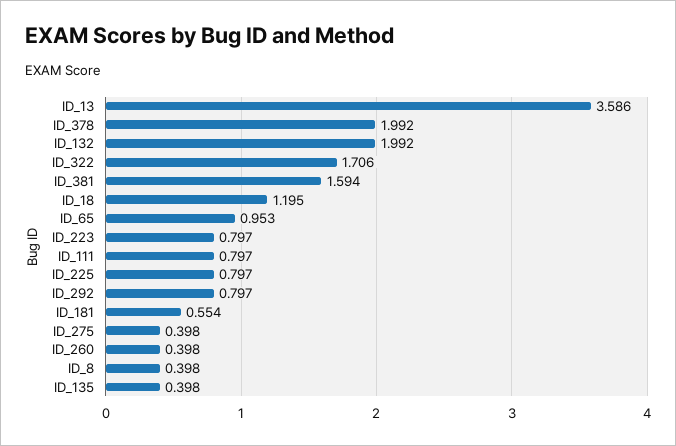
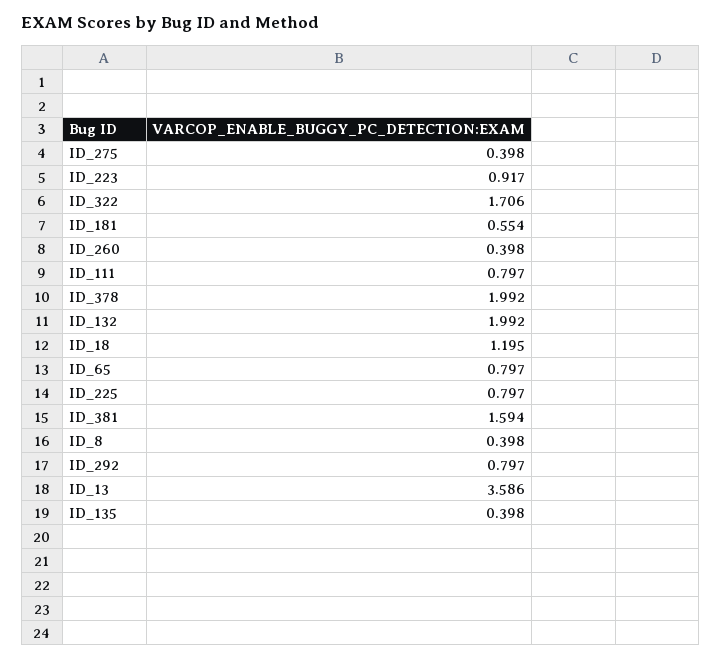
ID_65: 0.953 -> 0.797
ID_223: 0.797 -> 0.917

